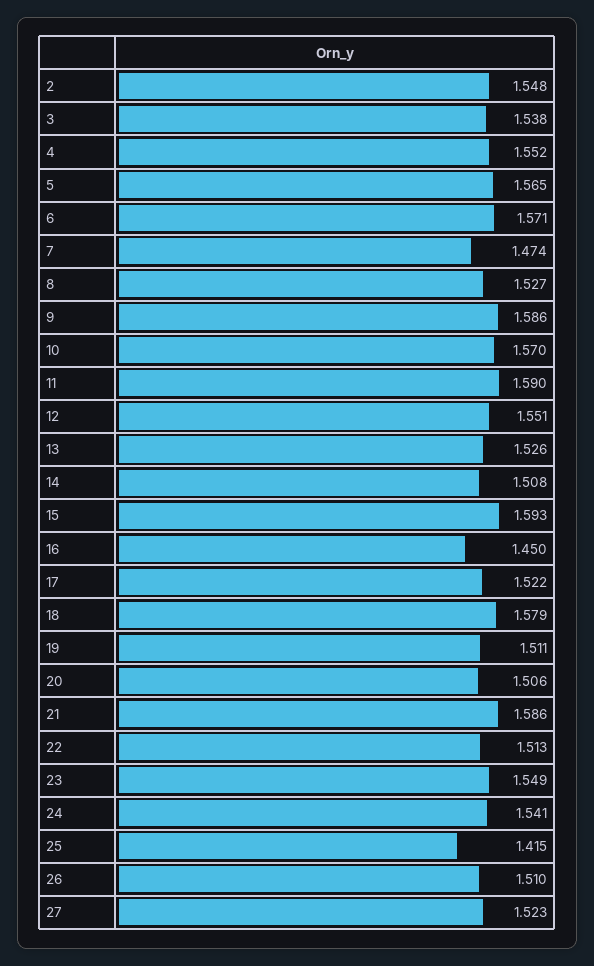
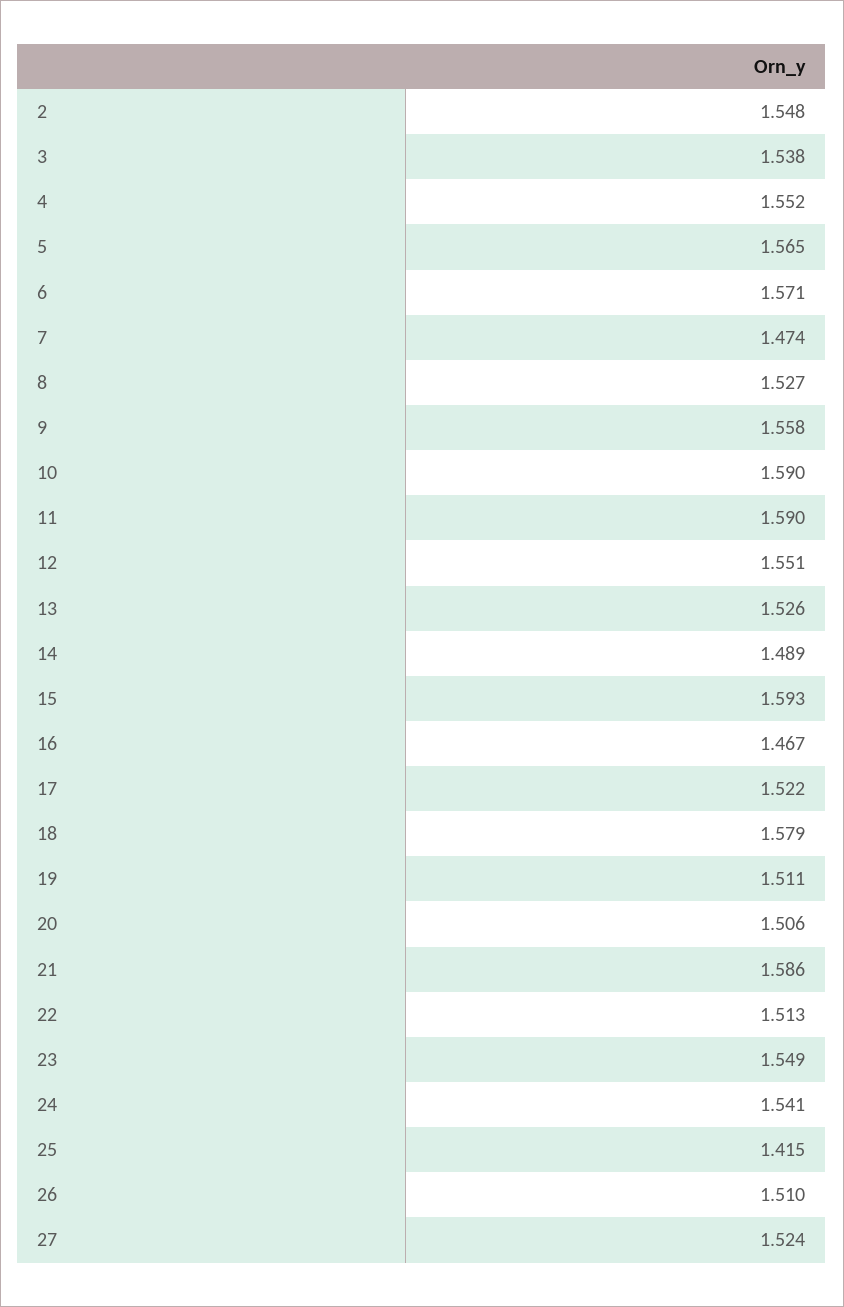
9: 1.586 -> 1.558
10: 1.57 -> 1.59
14: 1.508 -> 1.489
16: 1.45 -> 1.467
27: 1.523 -> 1.524

